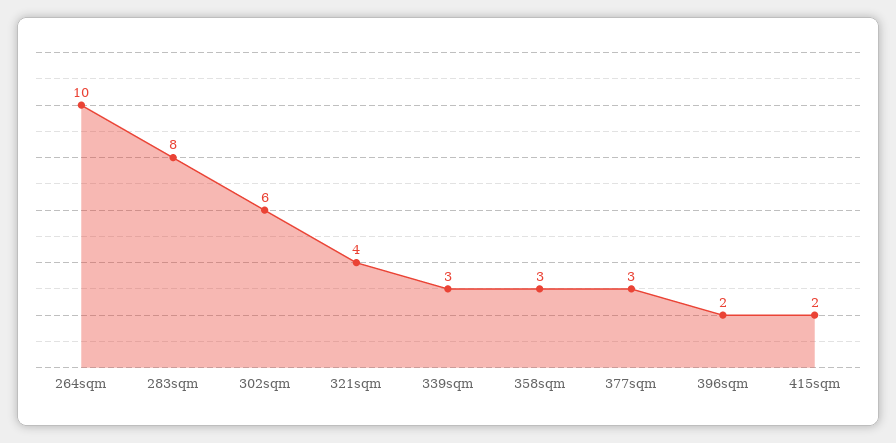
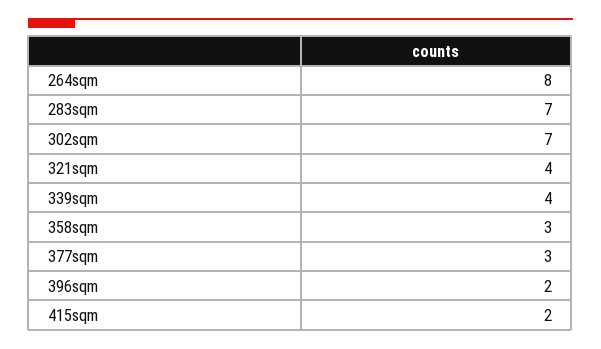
264sqm: 10 -> 8
283sqm: 8 -> 7
302sqm: 6 -> 7
339sqm: 3 -> 4

